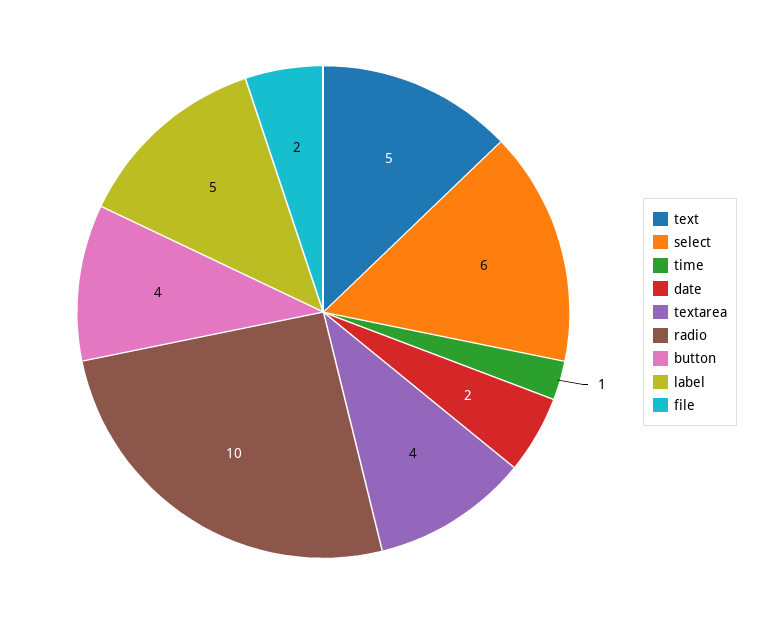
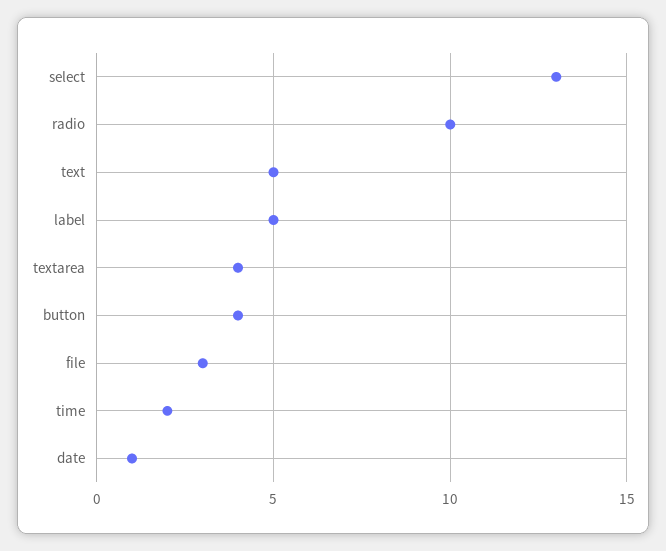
select: 6 -> 13
time: 1 -> 2
date: 2 -> 1
file: 2 -> 3

